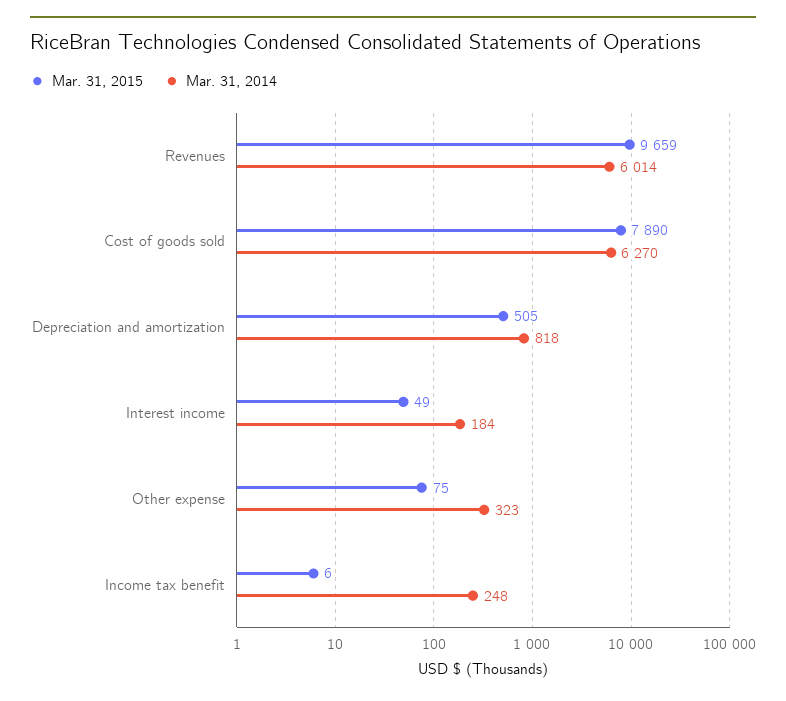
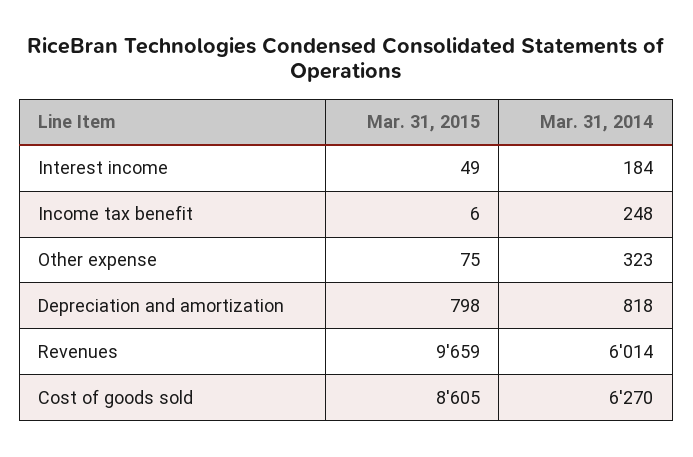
Mar. 31, 2015, Cost of goods sold: 7890 -> 8605
Mar. 31, 2015, Depreciation and amortization: 505 -> 798

